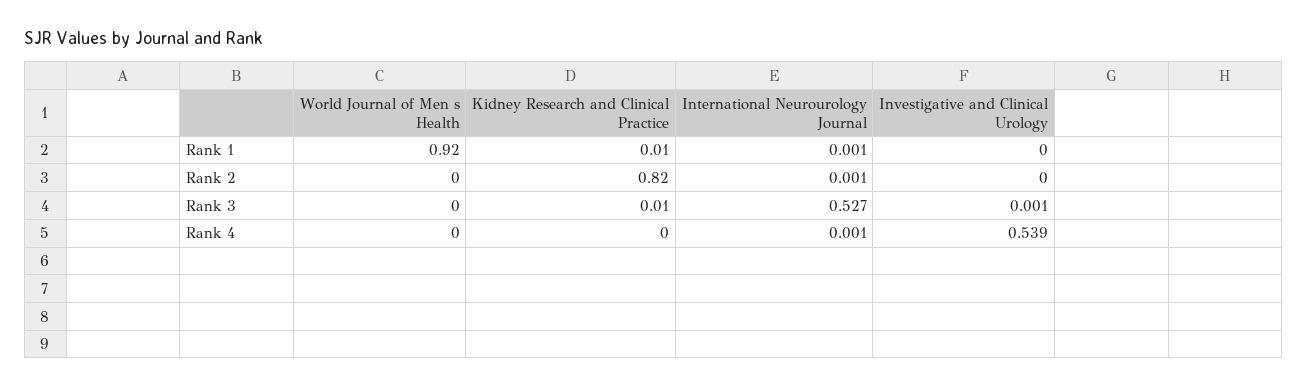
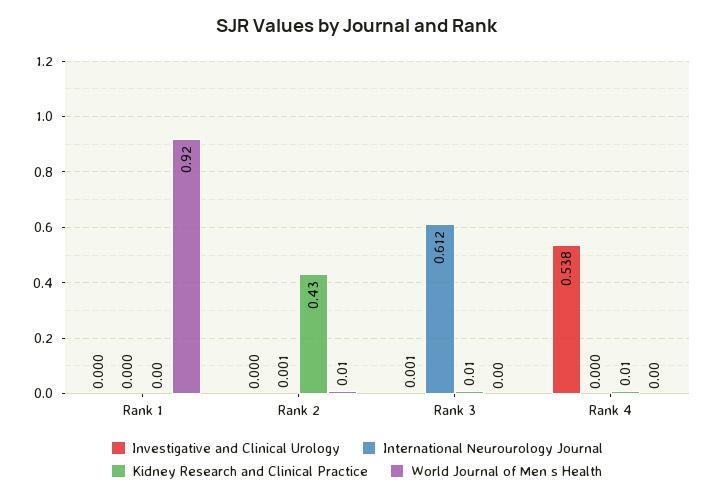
Kidney Research and Clinical Practice, Rank 1: 0.01 -> 0
International Neurourology Journal, Rank 1: 0.001 -> 0
World Journal of Men s Health, Rank 2: 0 -> 0.01
Kidney Research and Clinical Practice, Rank 2: 0.82 -> 0.43
International Neurourology Journal, Rank 3: 0.527 -> 0.612
Kidney Research and Clinical Practice, Rank 4: 0 -> 0.01
International Neurourology Journal, Rank 4: 0.001 -> 0
Investigative and Clinical Urology, Rank 4: 0.539 -> 0.538

